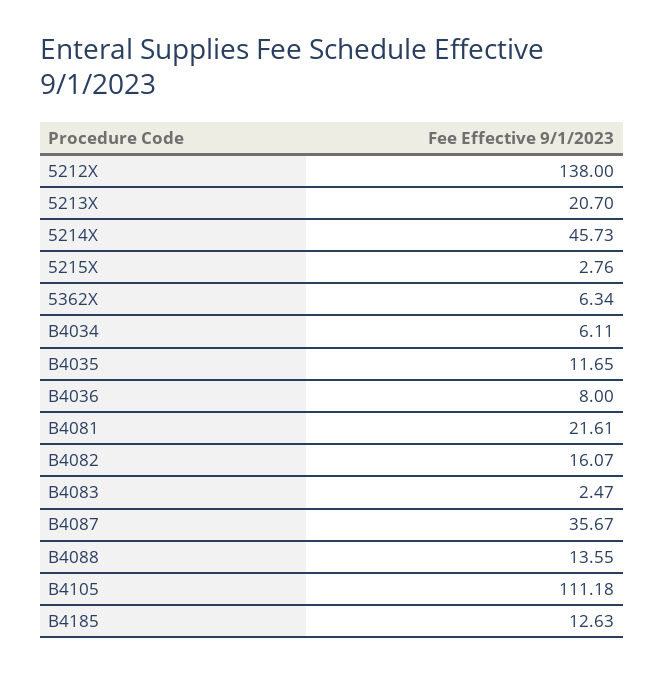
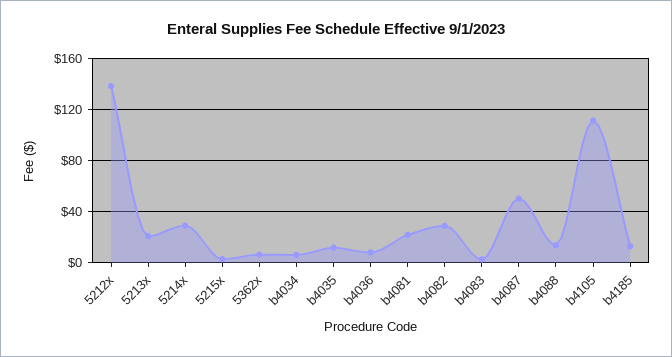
5214X: 45.73 -> 30
B4082: 16.07 -> 30
B4087: 35.67 -> 50

